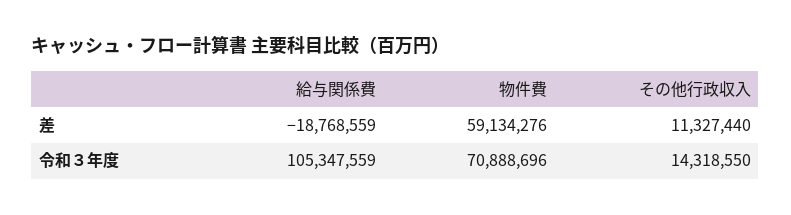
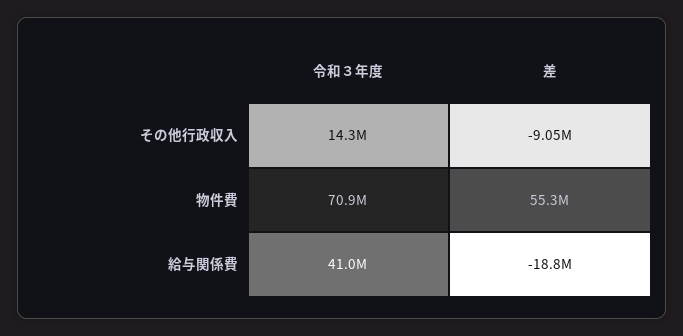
物件費, 差: 59134276 -> 55300000
その他行政収入, 差: 11327440 -> -9050000
給与関係費, 令和３年度: 105347559 -> 41000000

